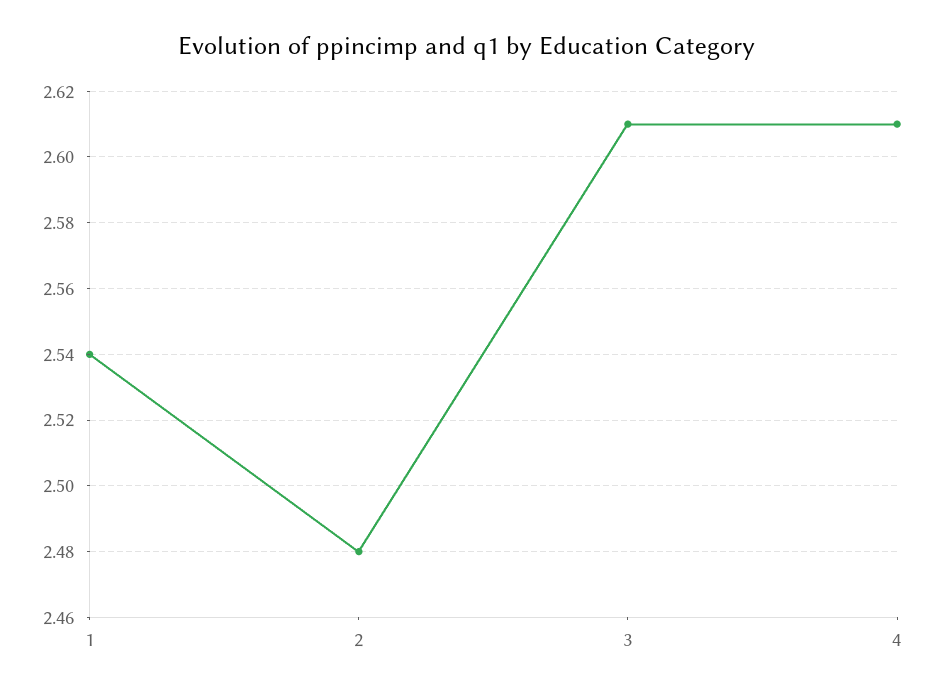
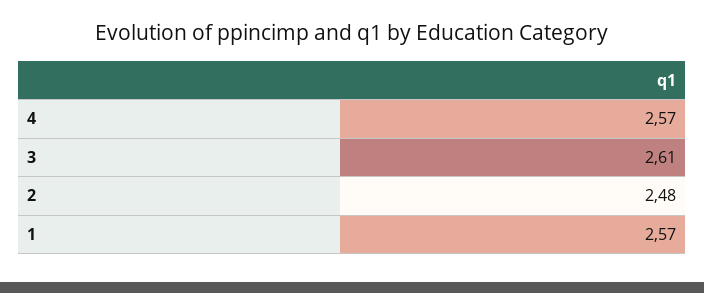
1: 2.54 -> 2.57
4: 2.61 -> 2.57

